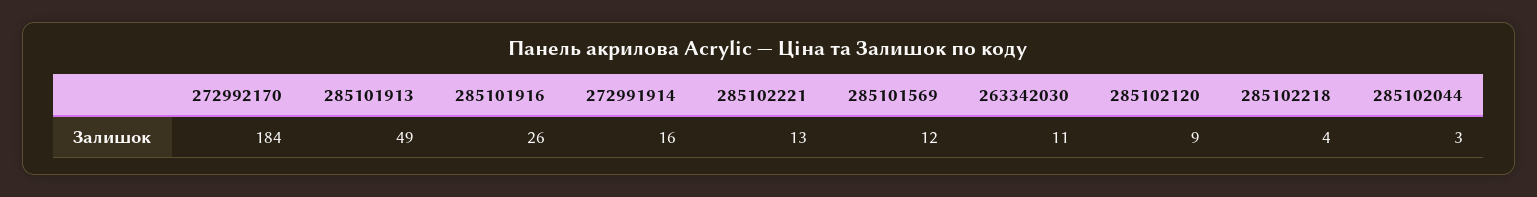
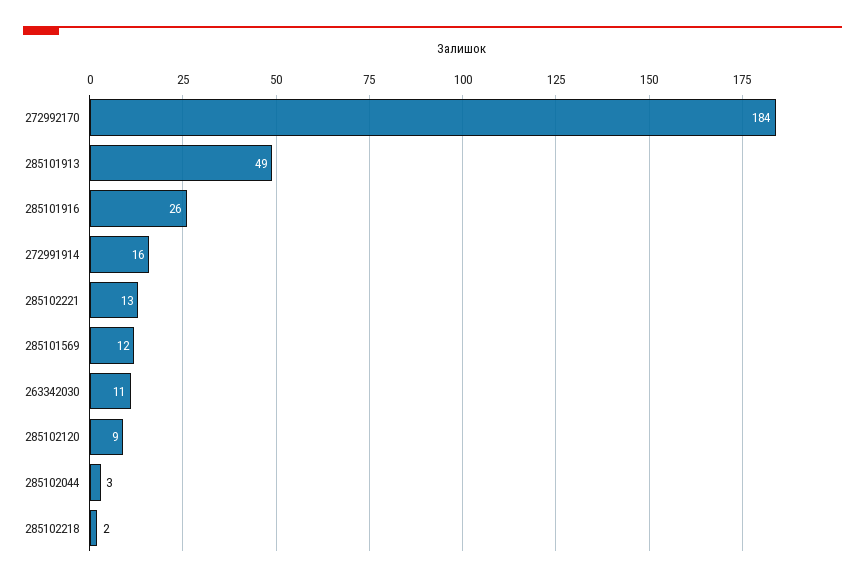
285102218: 4 -> 2

